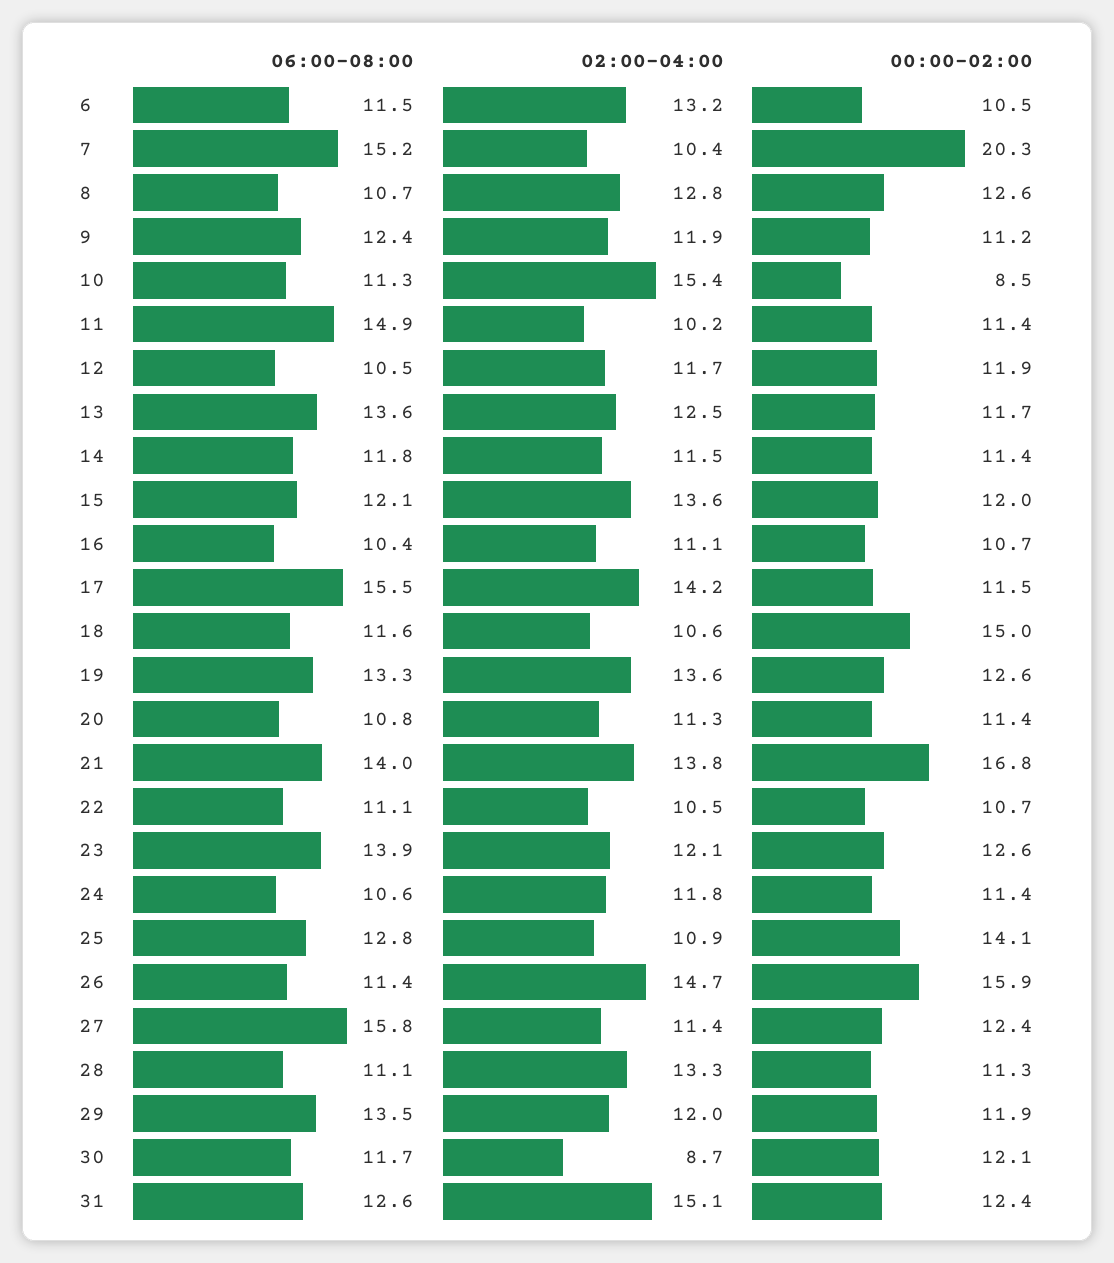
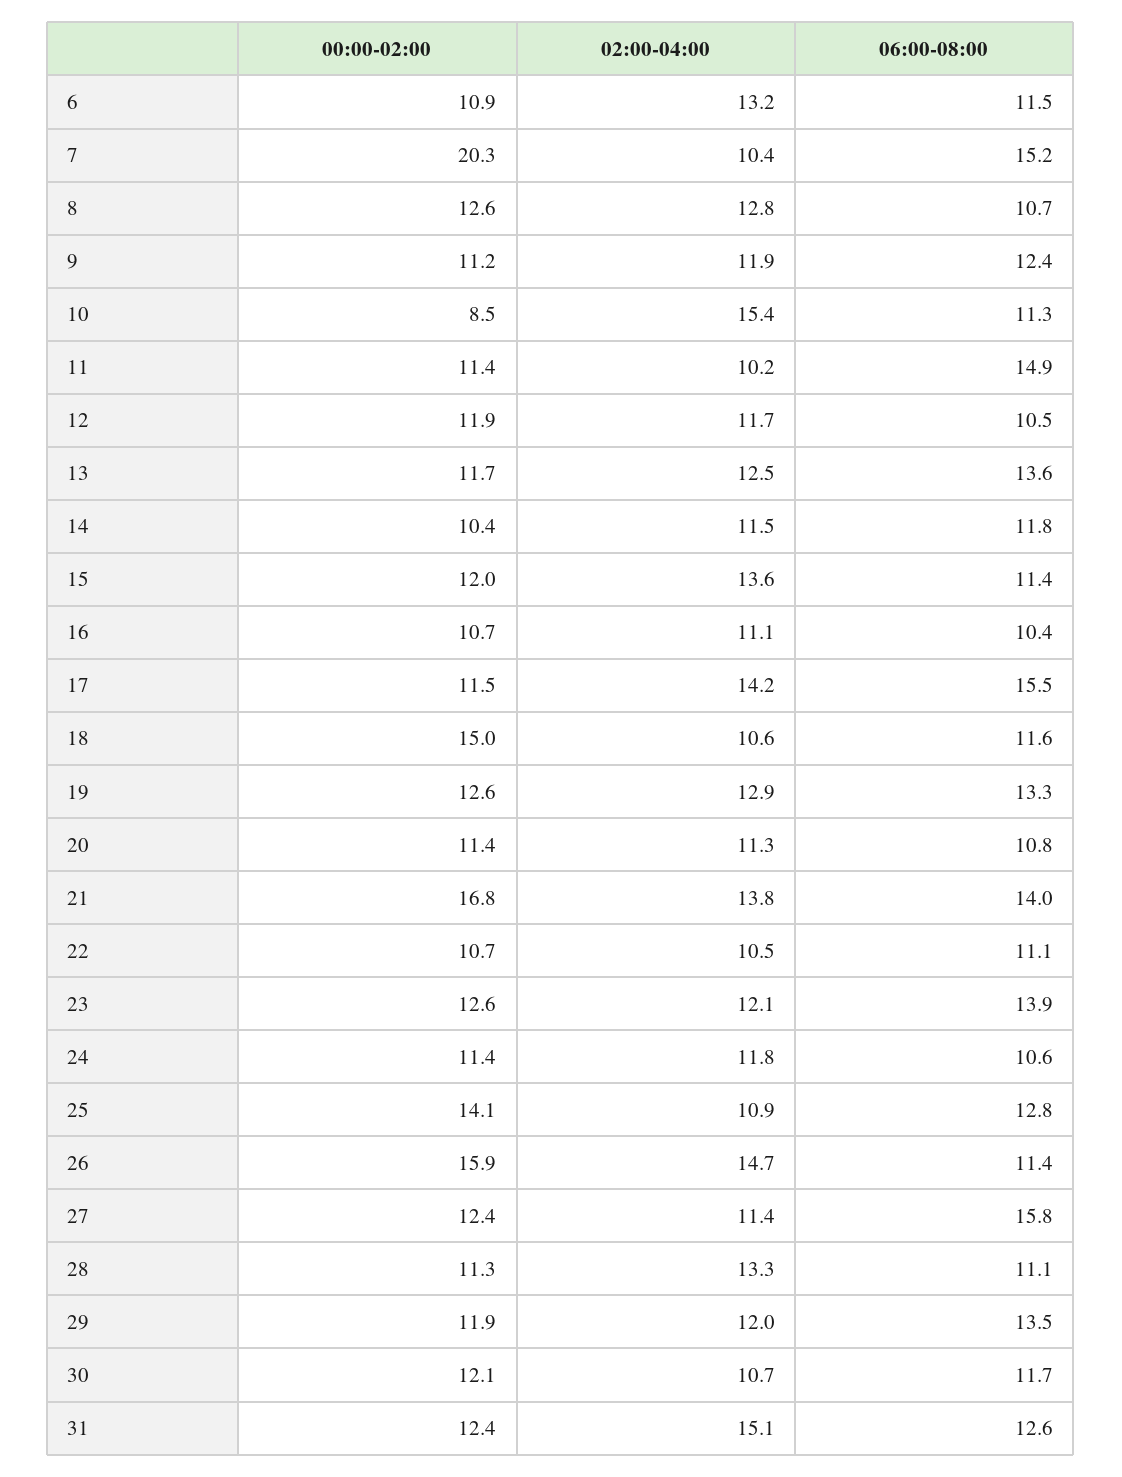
00:00-02:00, 6: 10.5 -> 10.9
00:00-02:00, 14: 11.4 -> 10.4
06:00-08:00, 15: 12.1 -> 11.4
02:00-04:00, 19: 13.6 -> 12.9
02:00-04:00, 30: 8.7 -> 10.7

